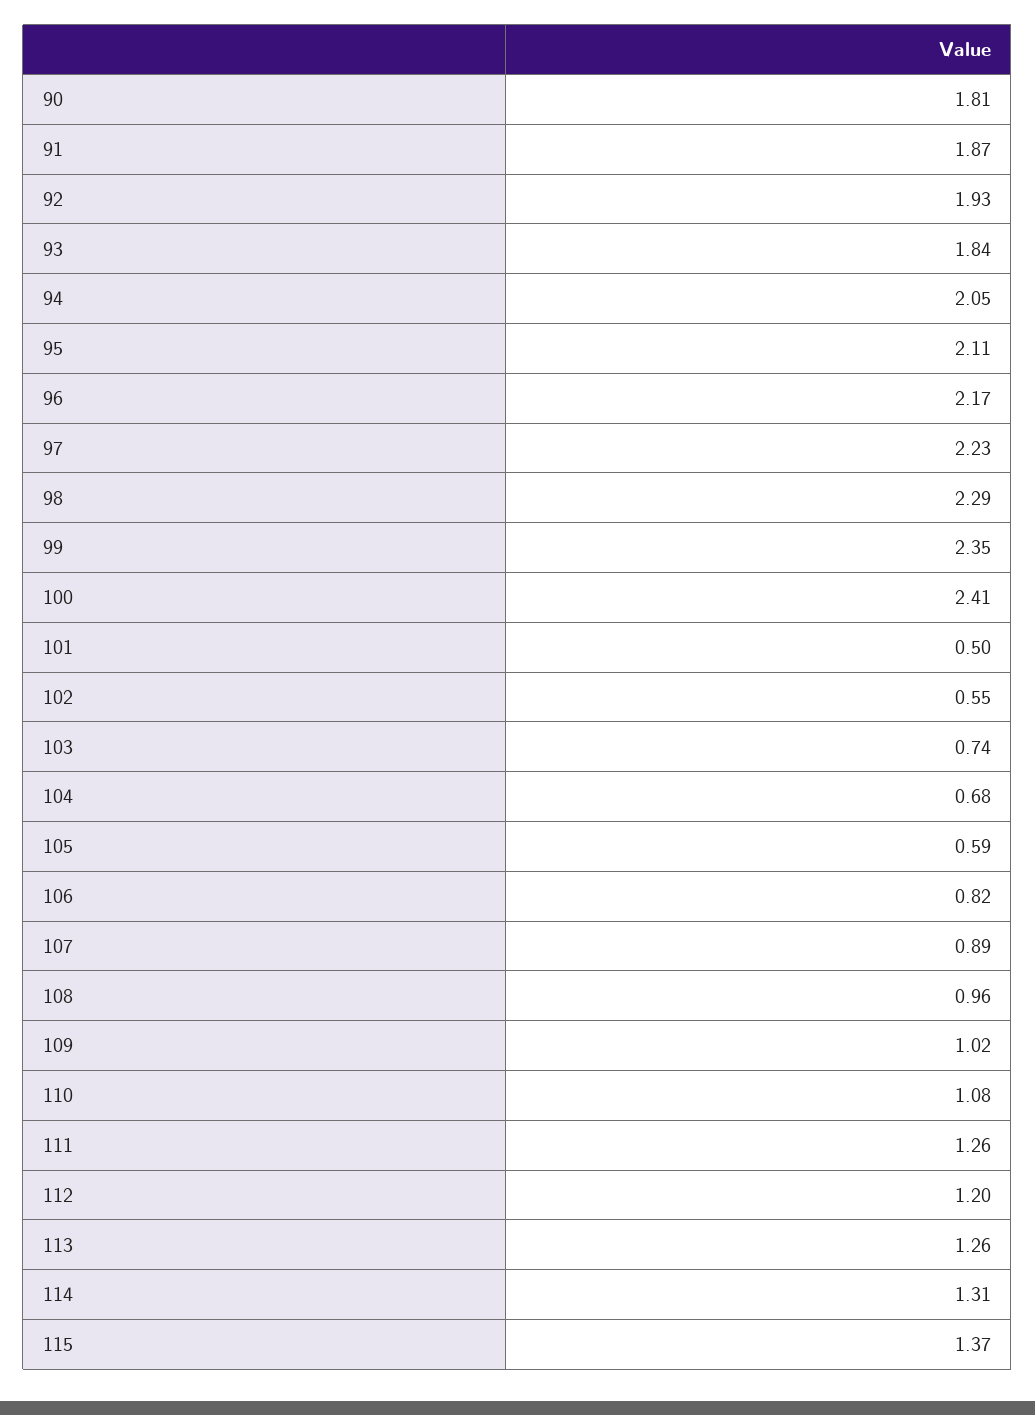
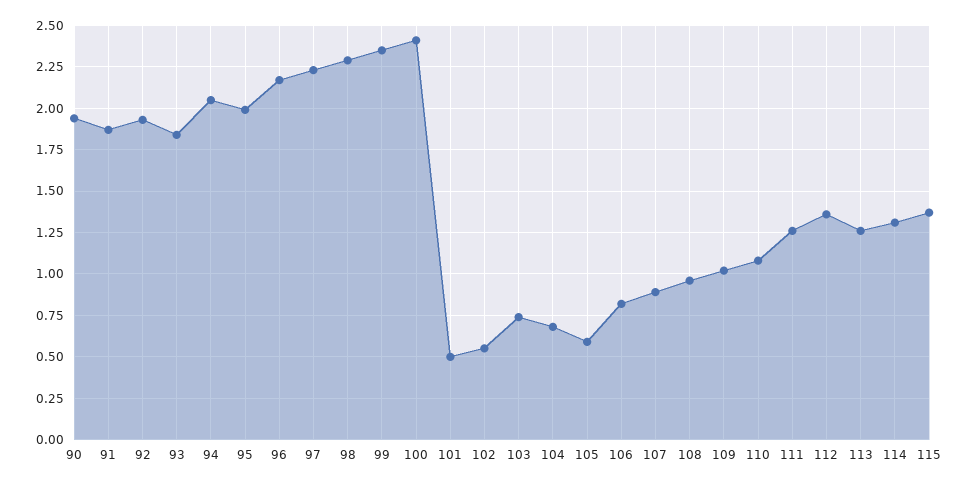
90: 1.81 -> 1.95
95: 2.11 -> 2
112: 1.2 -> 1.35

